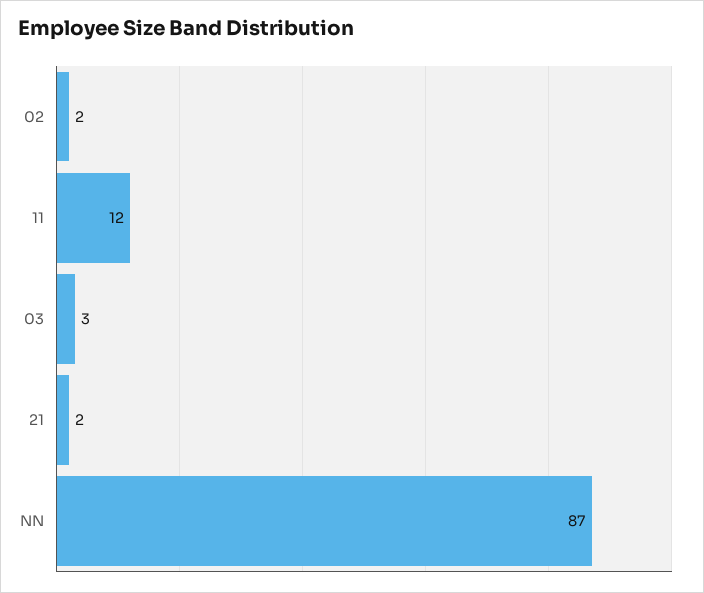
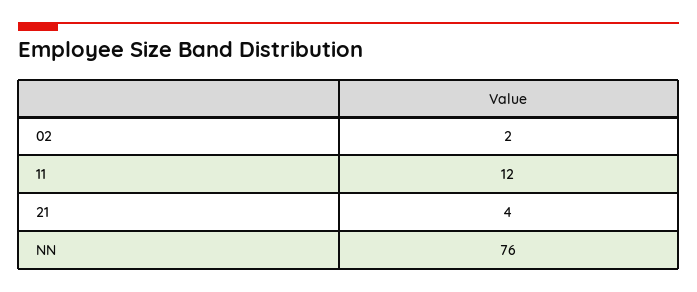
03: 3 -> none
21: 2 -> 4
NN: 87 -> 76

